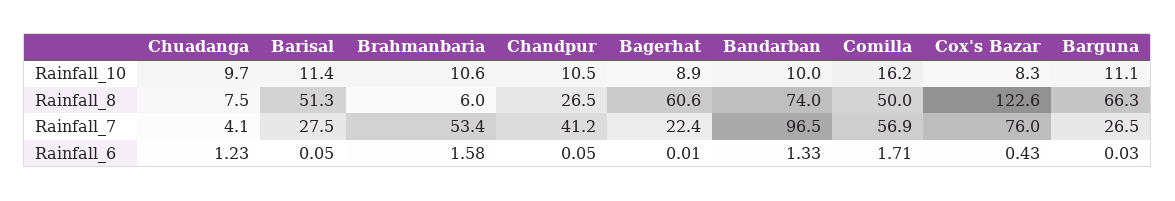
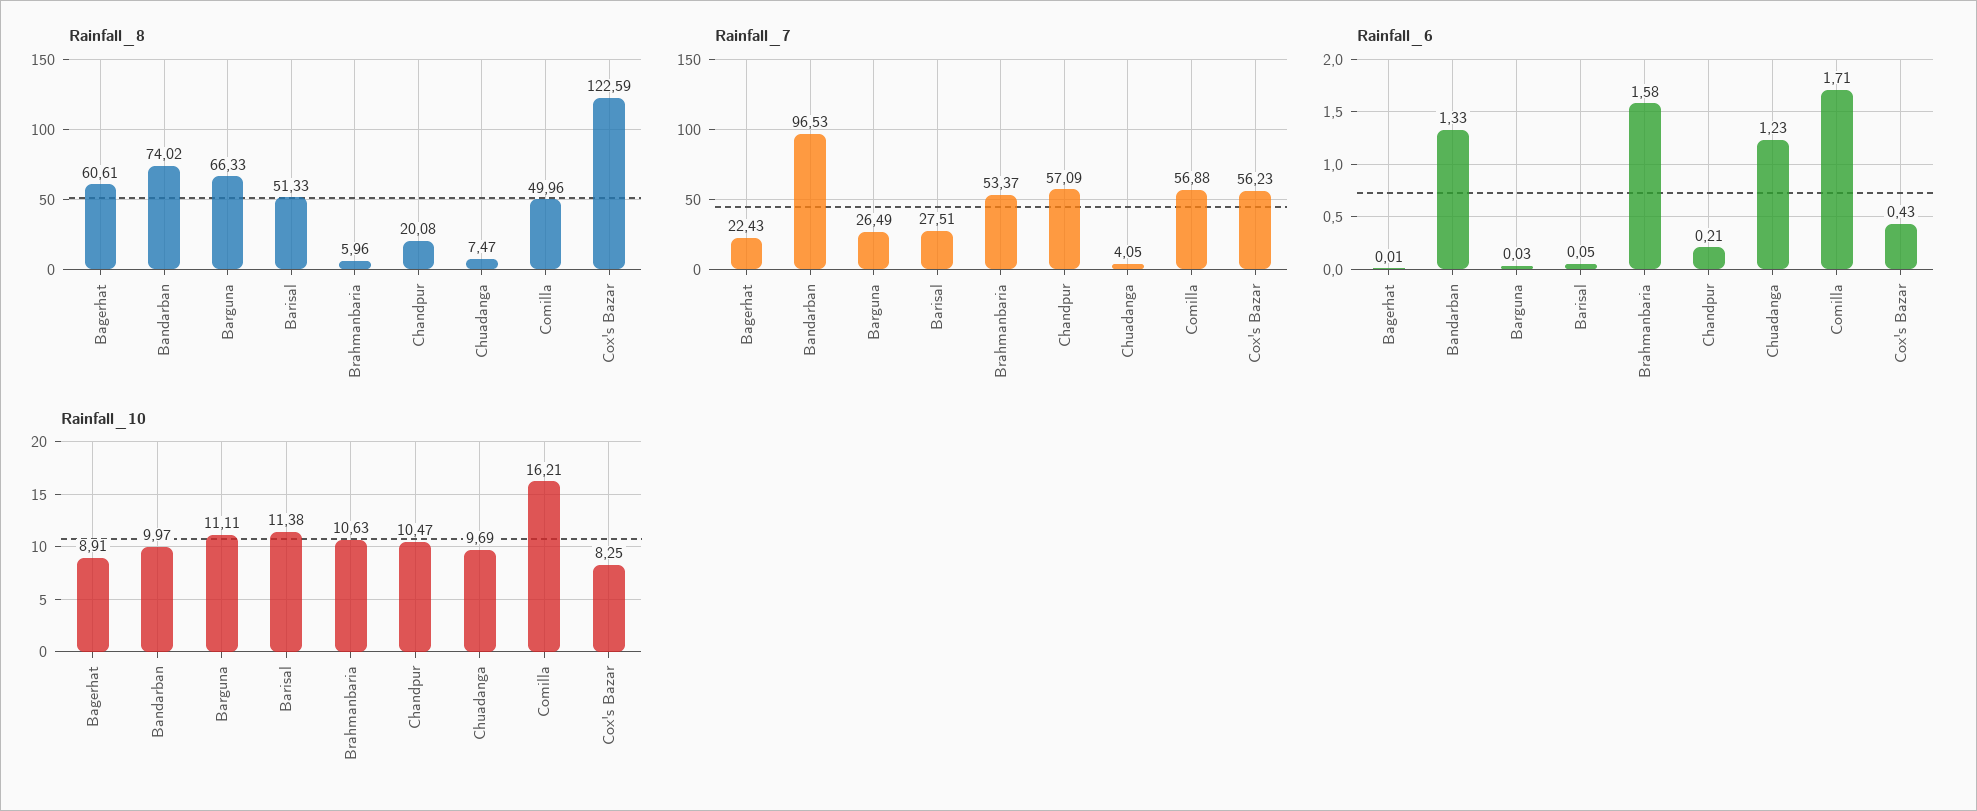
Rainfall_8, Chandpur: 26.5 -> 20.08
Rainfall_7, Chandpur: 41.2 -> 57.09
Rainfall_7, Cox's Bazar: 76 -> 56.23
Rainfall_6, Chandpur: 0.05 -> 0.21

